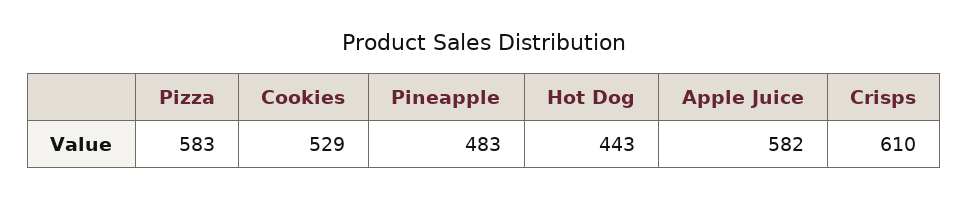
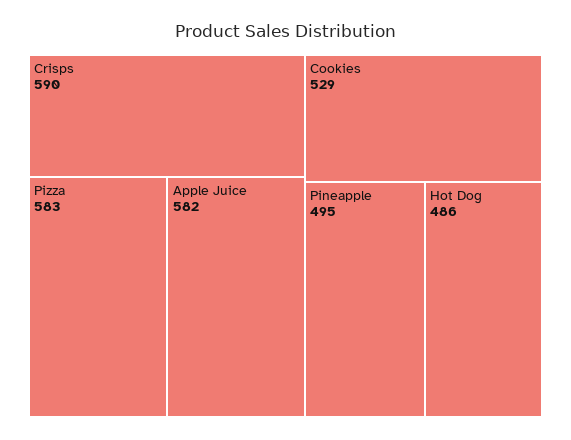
Pineapple: 483 -> 495
Hot Dog: 443 -> 486
Crisps: 610 -> 590

